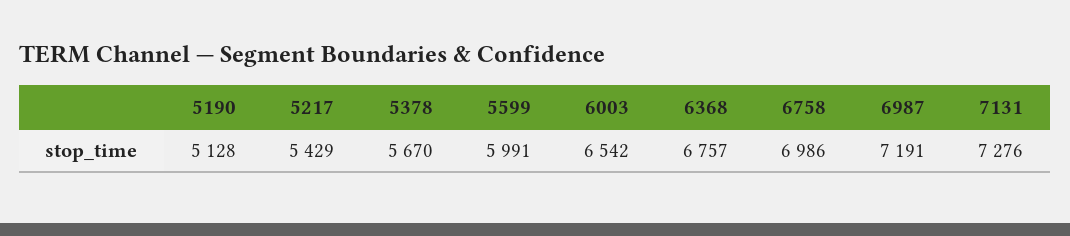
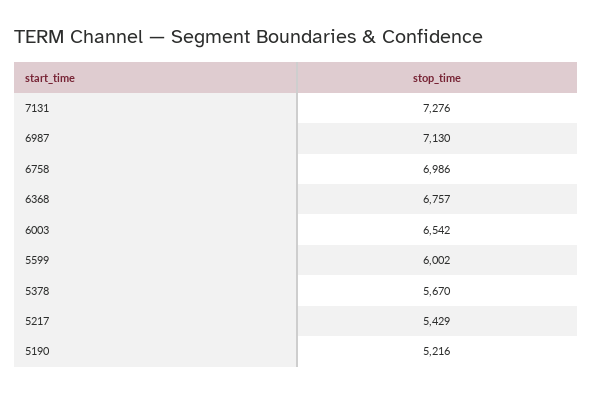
5190: 5128 -> 5216
5599: 5991 -> 6002
6987: 7191 -> 7130

